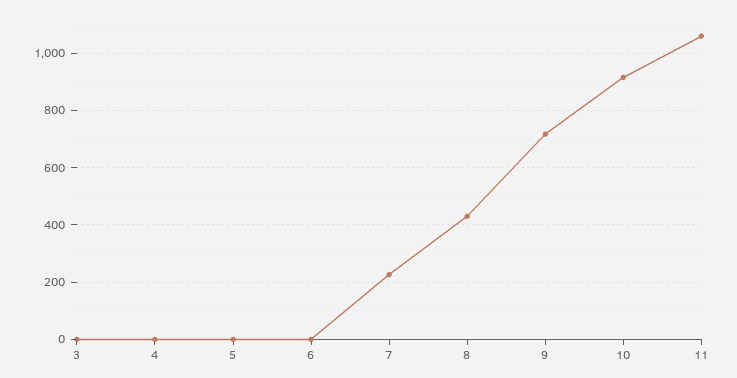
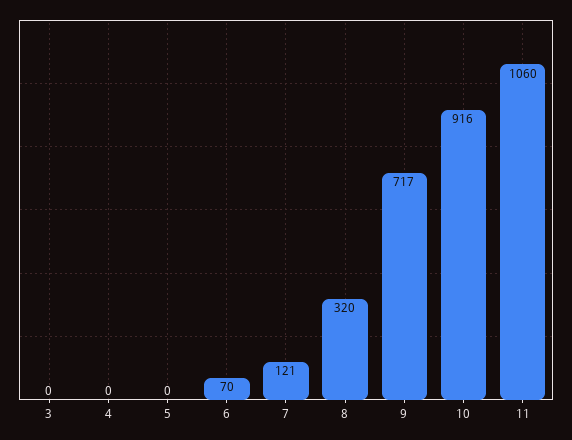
6: 0 -> 70
7: 225 -> 121
8: 425 -> 320

